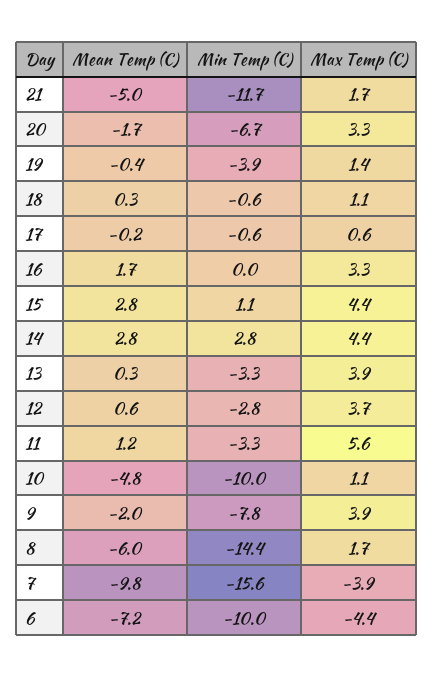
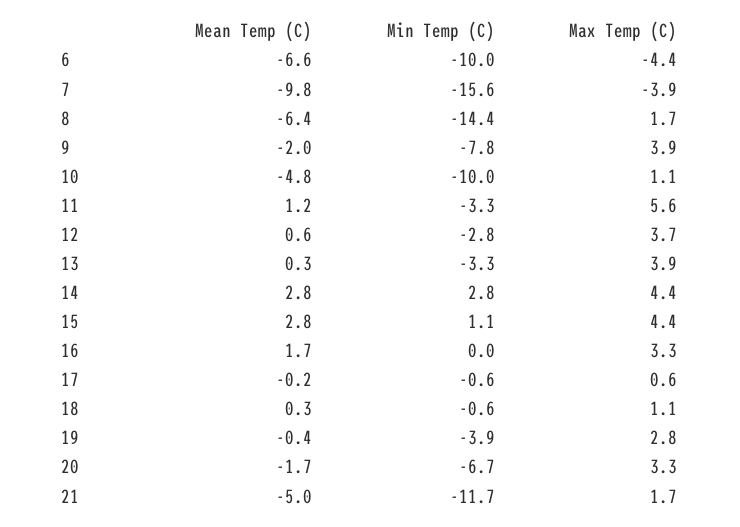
Max Temp (C), 19: 1.4 -> 2.8
Mean Temp (C), 8: -6 -> -6.4
Mean Temp (C), 6: -7.2 -> -6.6

